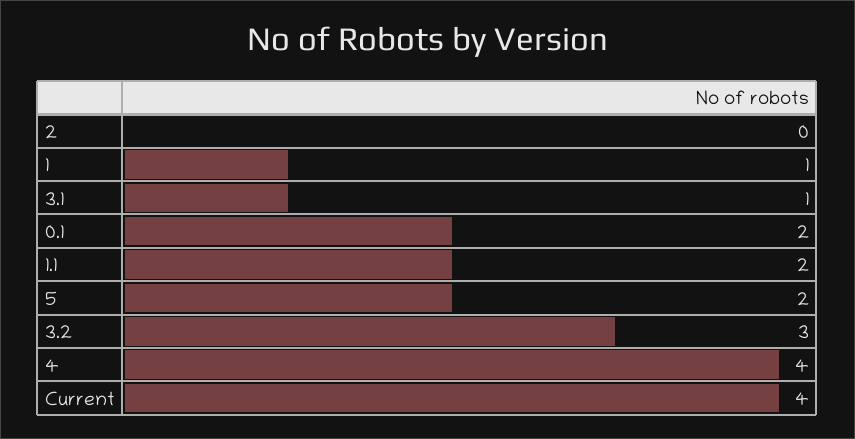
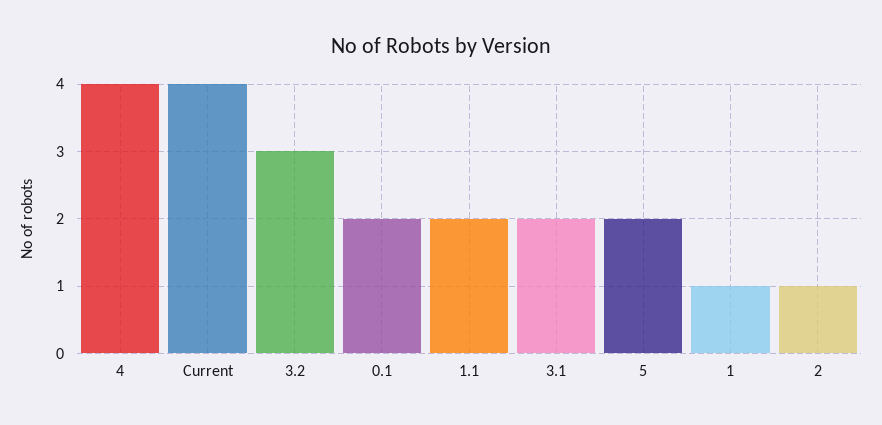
2: 0 -> 1
3.1: 1 -> 2

